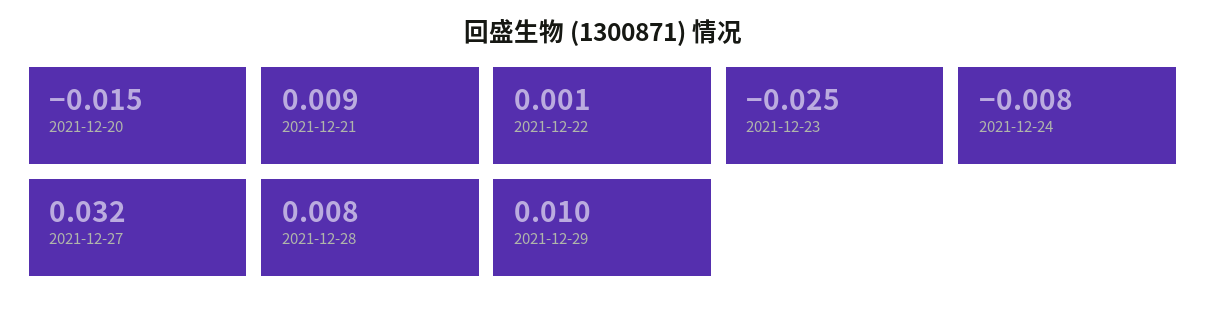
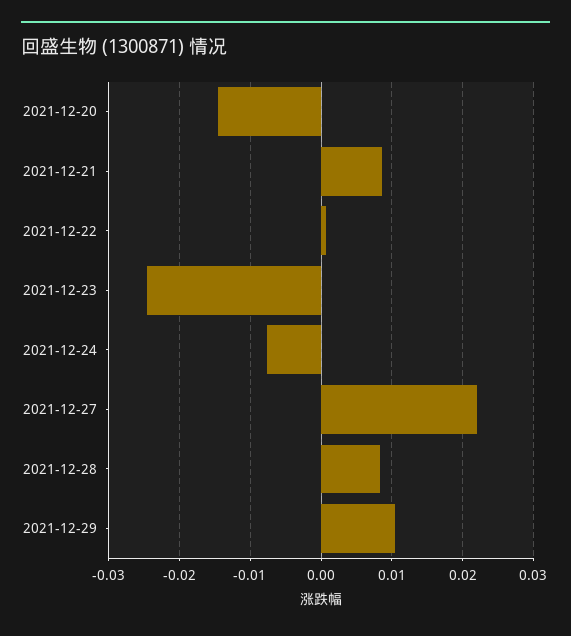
2021-12-27: 0.032 -> 0.022

